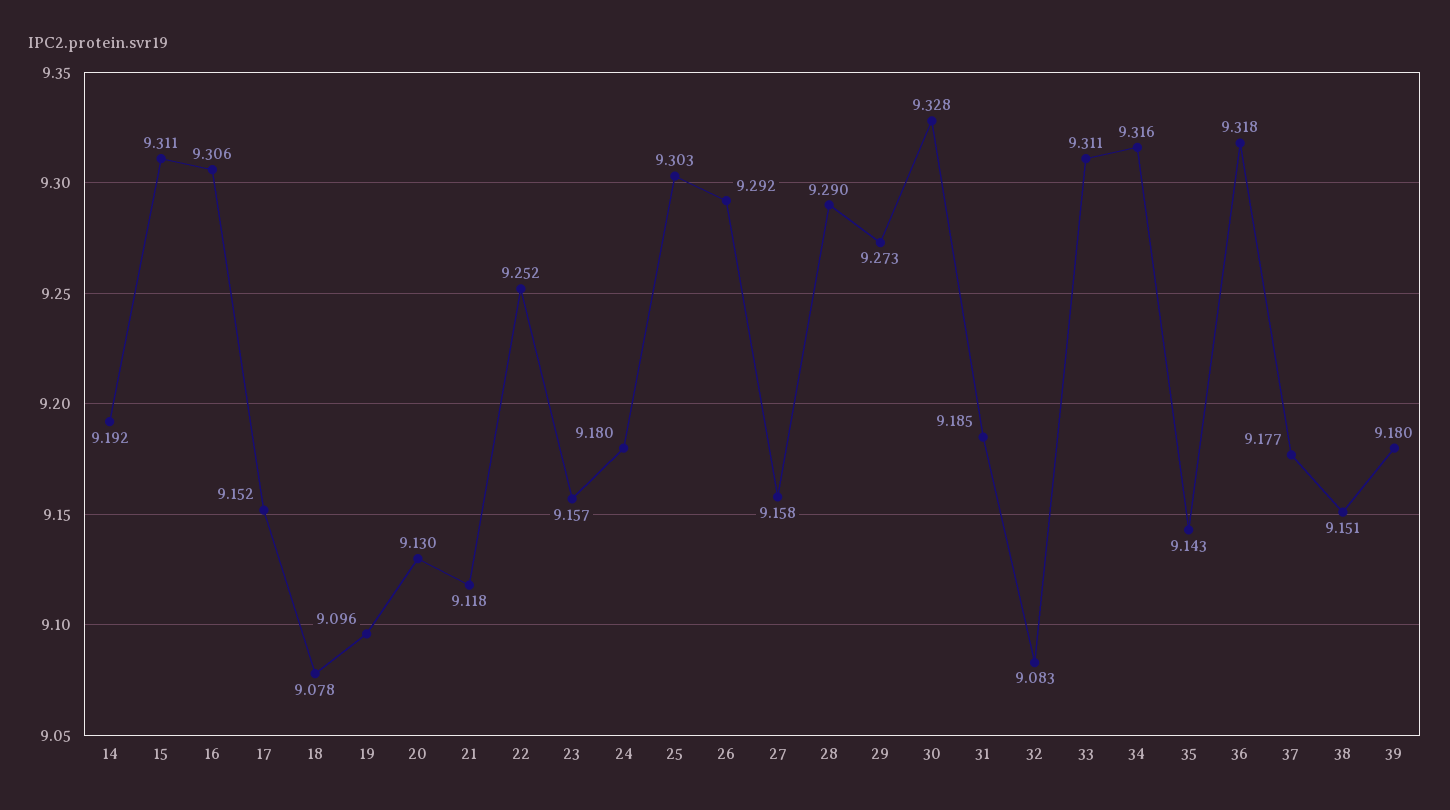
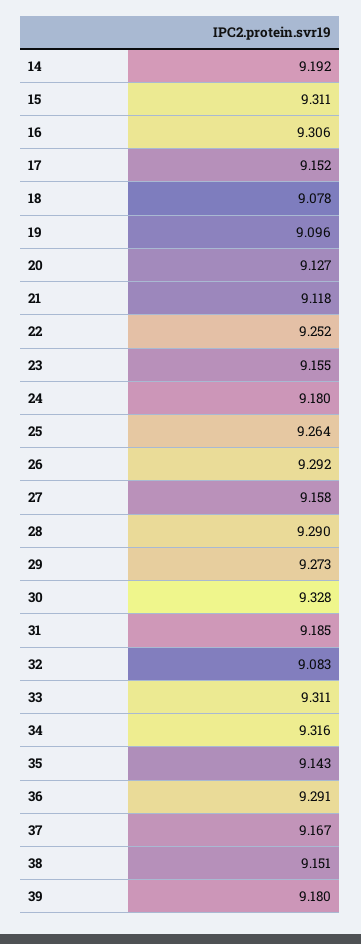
20: 9.13 -> 9.127
23: 9.157 -> 9.155
25: 9.303 -> 9.264
36: 9.318 -> 9.291
37: 9.177 -> 9.167

